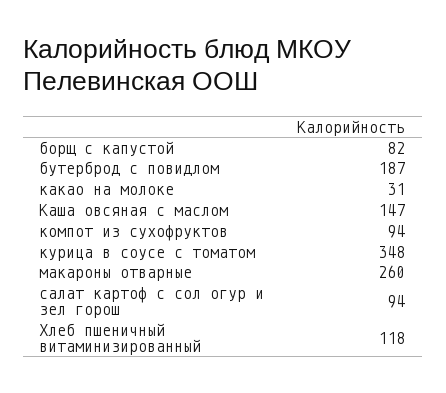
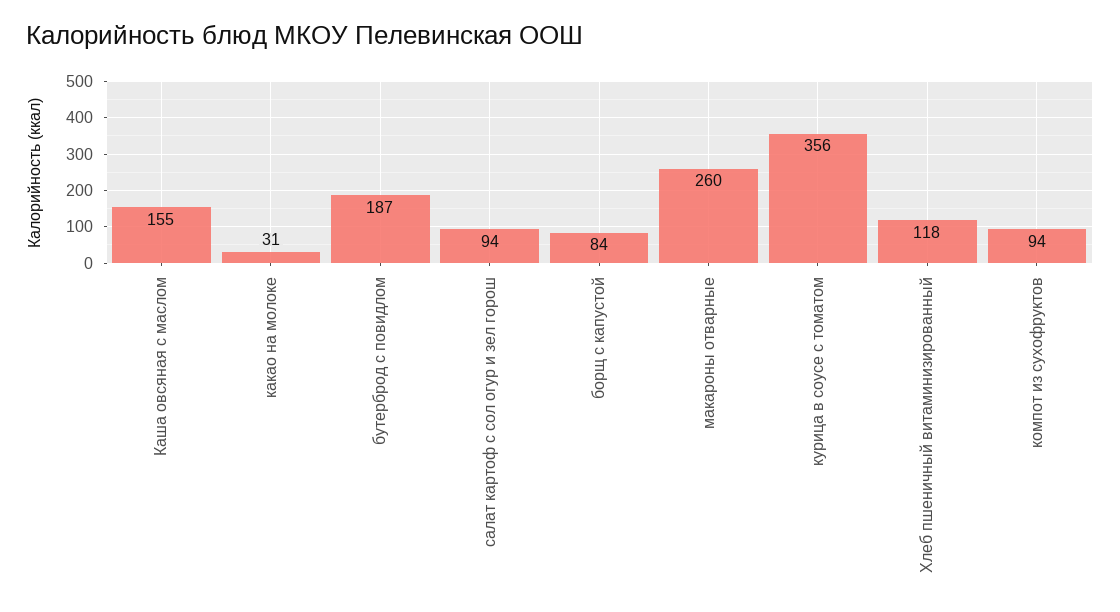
борщ с капустой: 82 -> 84
Каша овсяная с маслом: 147 -> 155
курица в соусе с томатом: 348 -> 356

